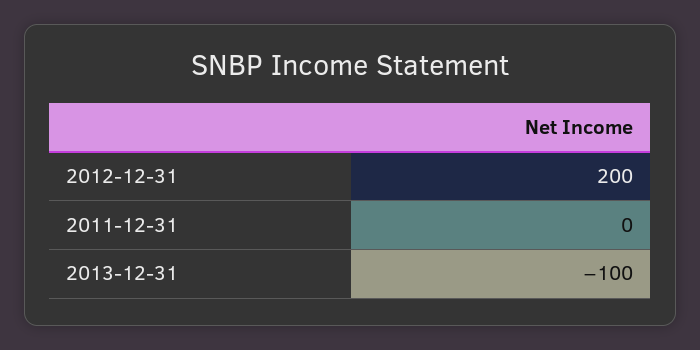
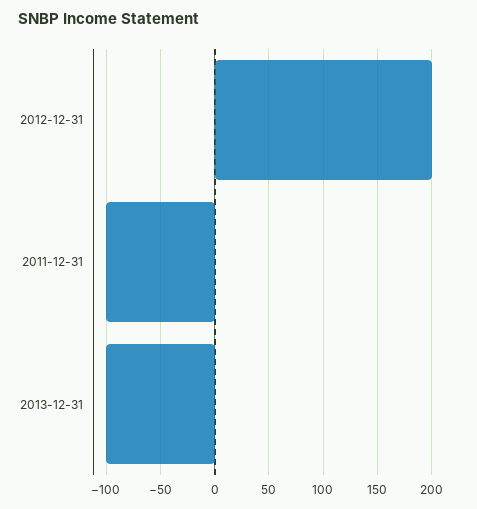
2011-12-31: 0 -> -100

